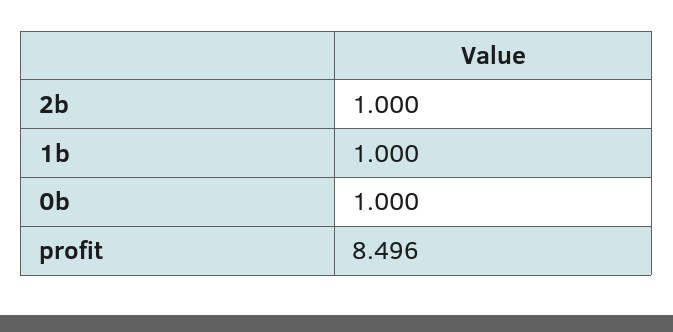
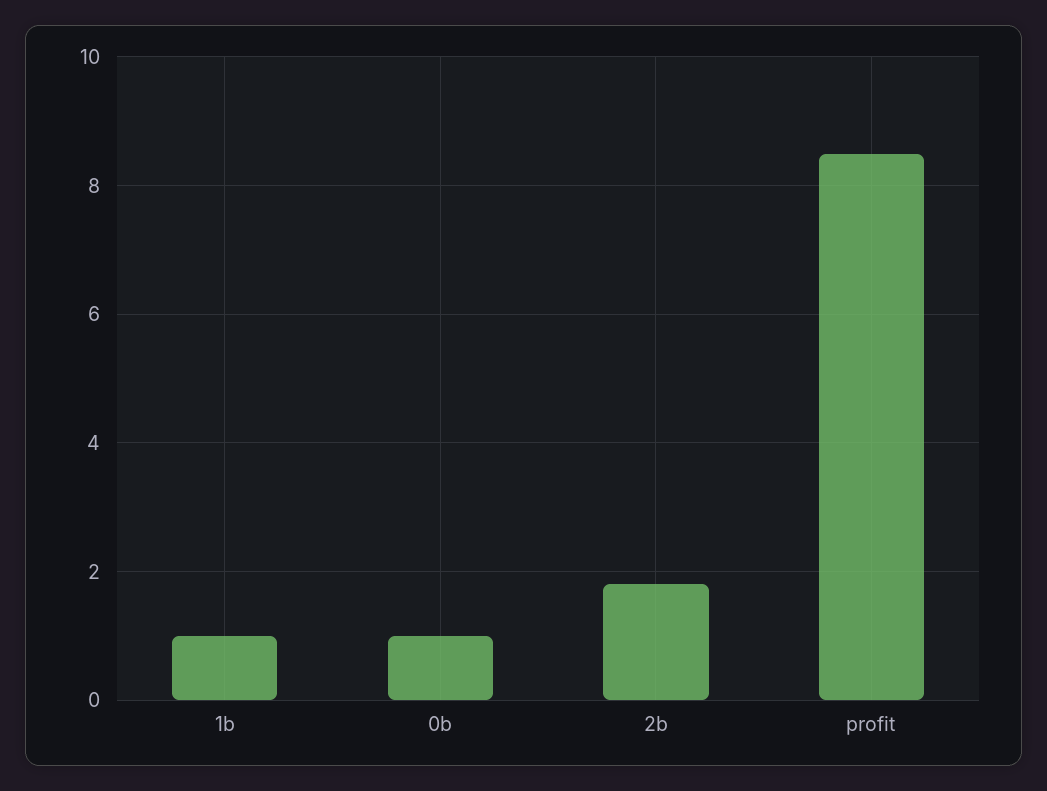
2b: 1 -> 1.8

